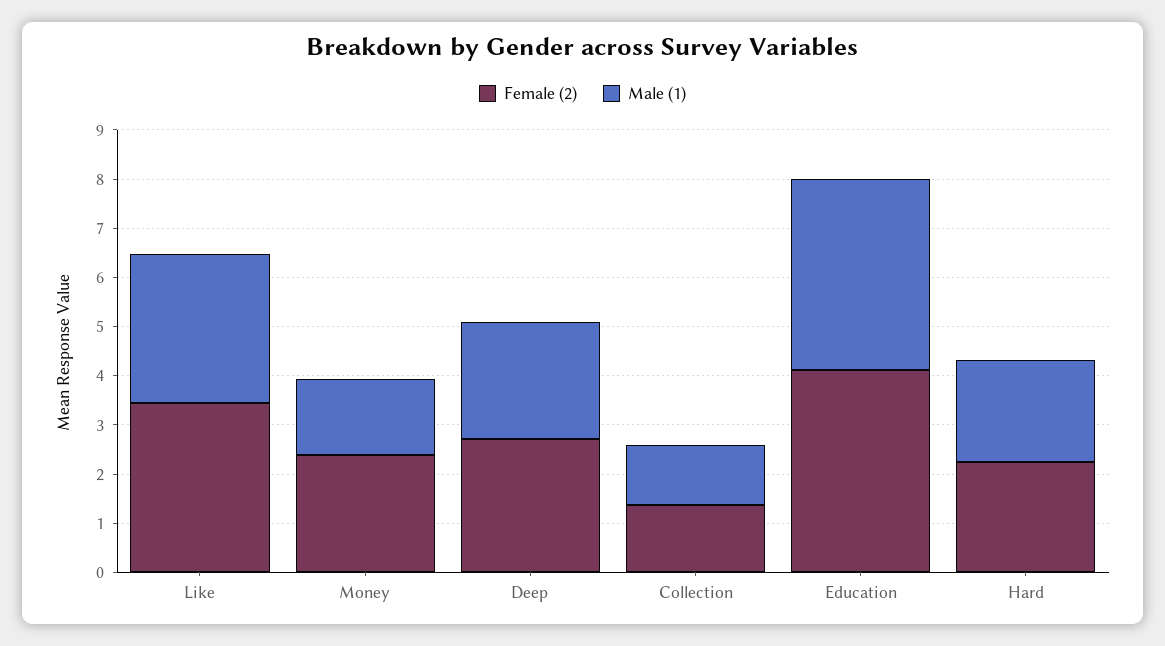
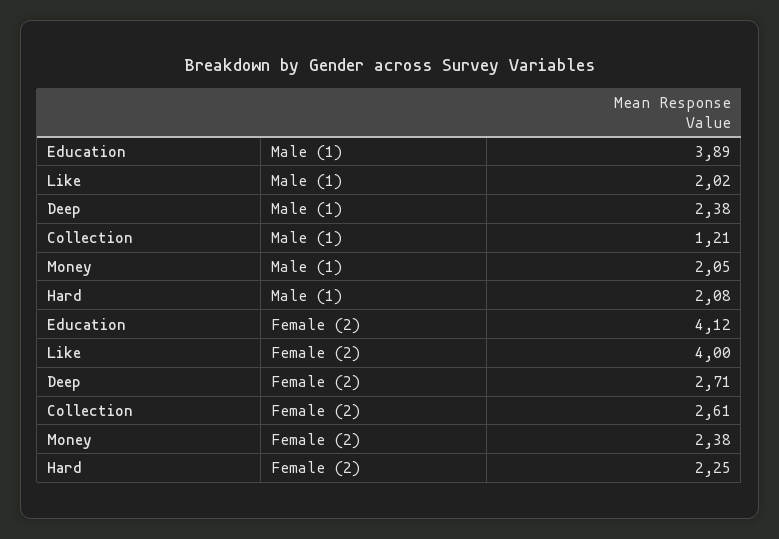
Female (2), Like: 3.4 -> 4
Male (1), Like: 3 -> 2.02
Male (1), Money: 1.6 -> 2.05
Female (2), Collection: 1.4 -> 2.61

